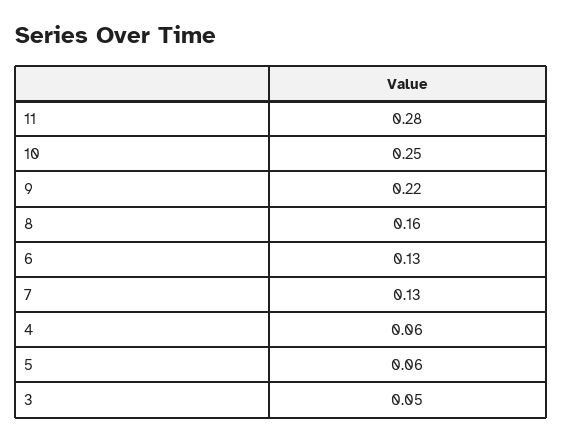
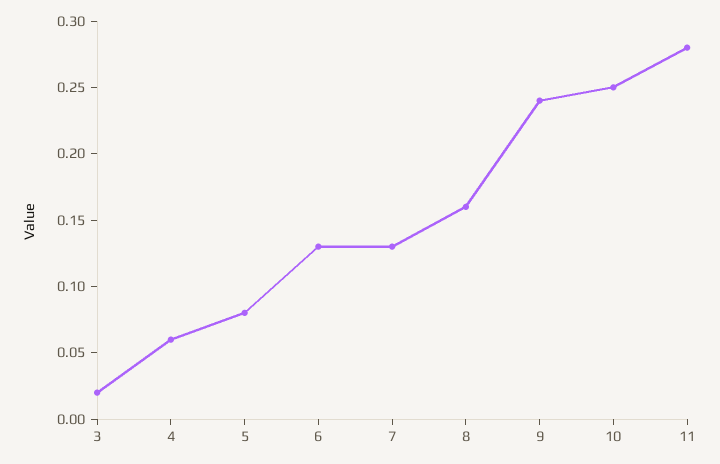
9: 0.22 -> 0.24
5: 0.06 -> 0.08
3: 0.05 -> 0.02

